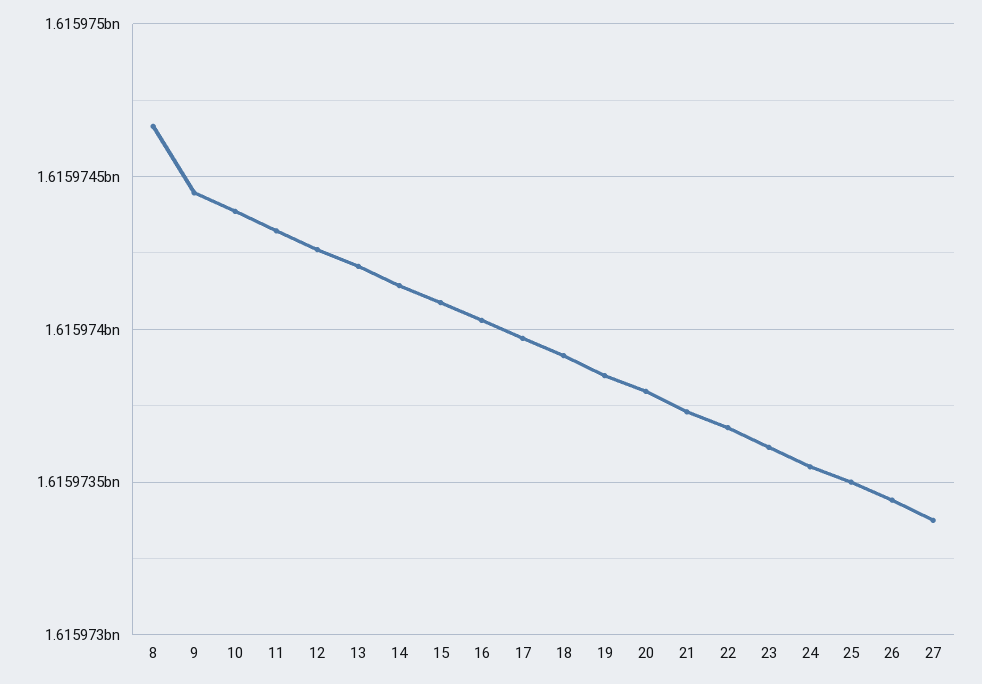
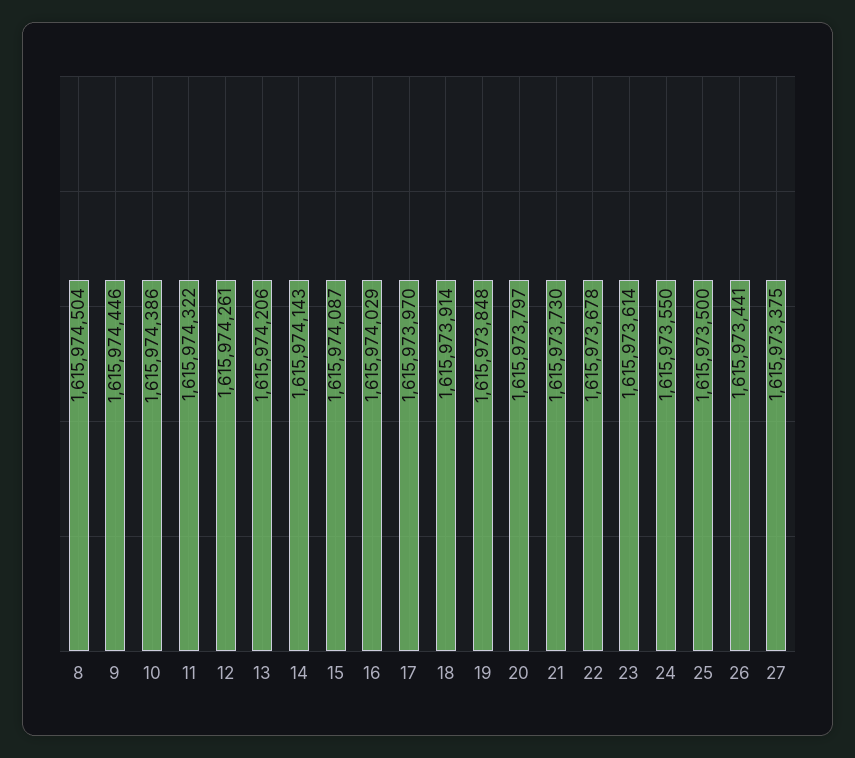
8: 1615974650 -> 1615974504

